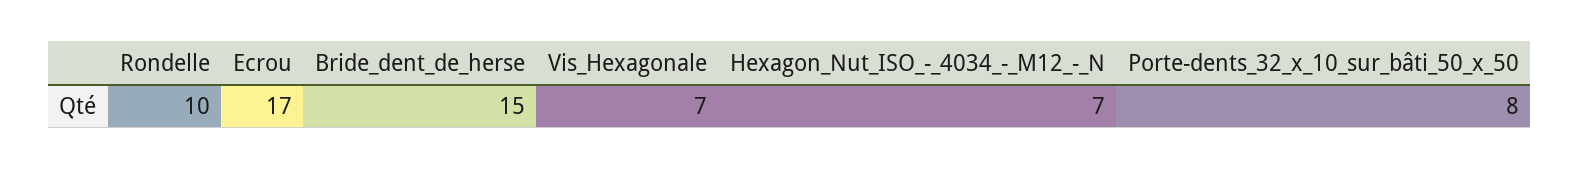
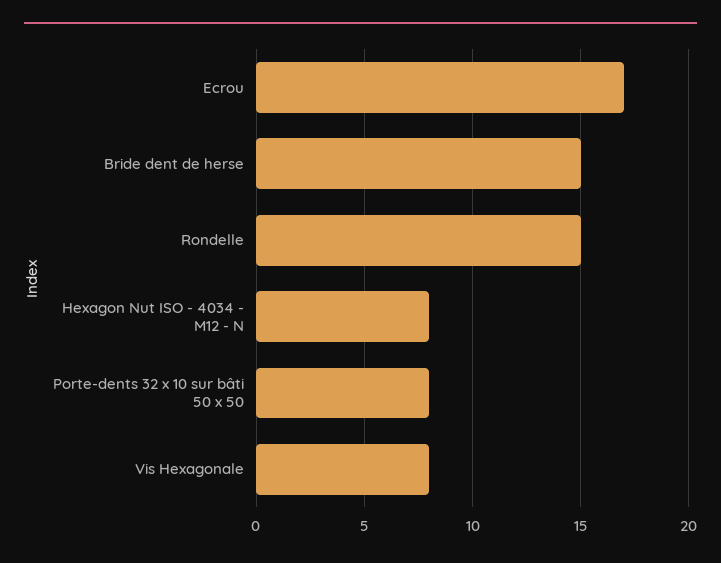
Rondelle: 10 -> 15
Vis_Hexagonale: 7 -> 8
Hexagon_Nut_ISO_-_4034_-_M12_-_N: 7 -> 8

